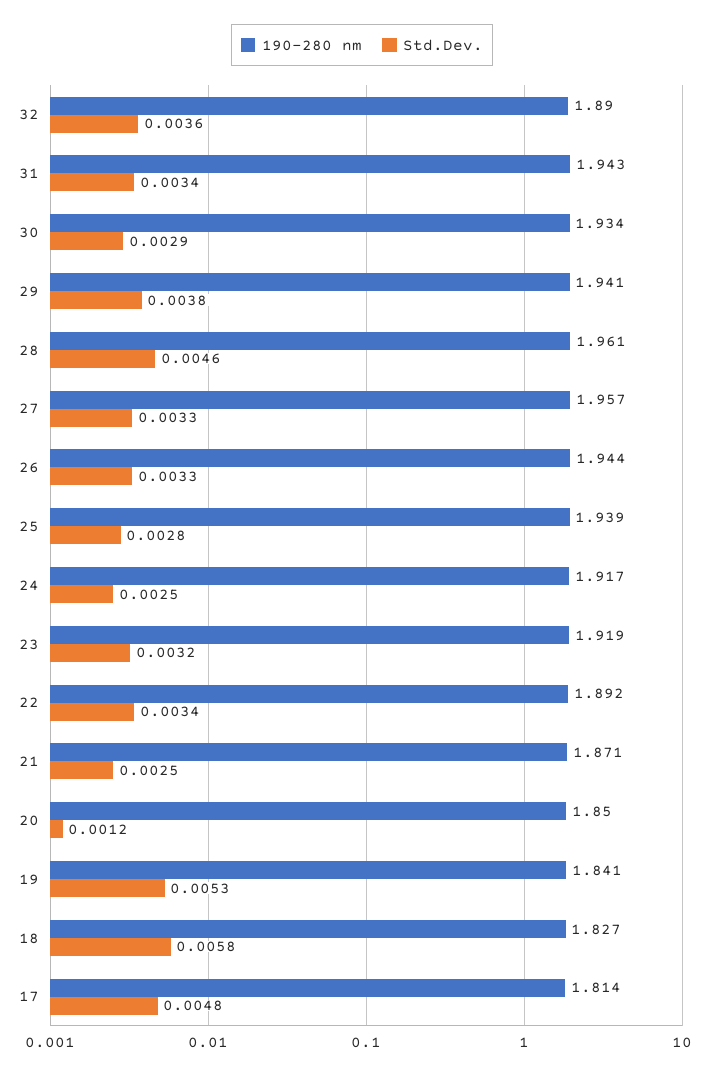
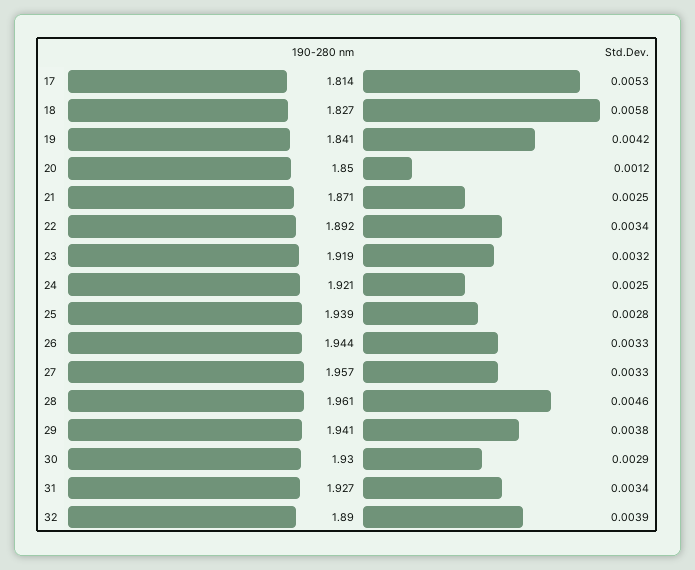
Std.Dev., 32: 0.0036 -> 0.0039
190-280 nm, 31: 1.943 -> 1.927
190-280 nm, 30: 1.934 -> 1.93
190-280 nm, 24: 1.917 -> 1.921
Std.Dev., 19: 0.0053 -> 0.0042
Std.Dev., 17: 0.0048 -> 0.0053

